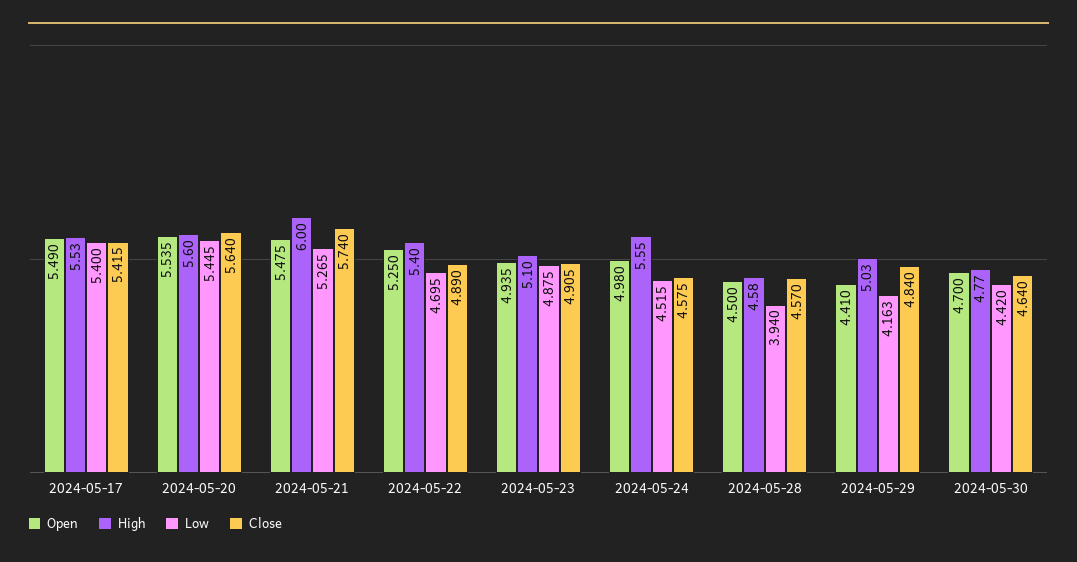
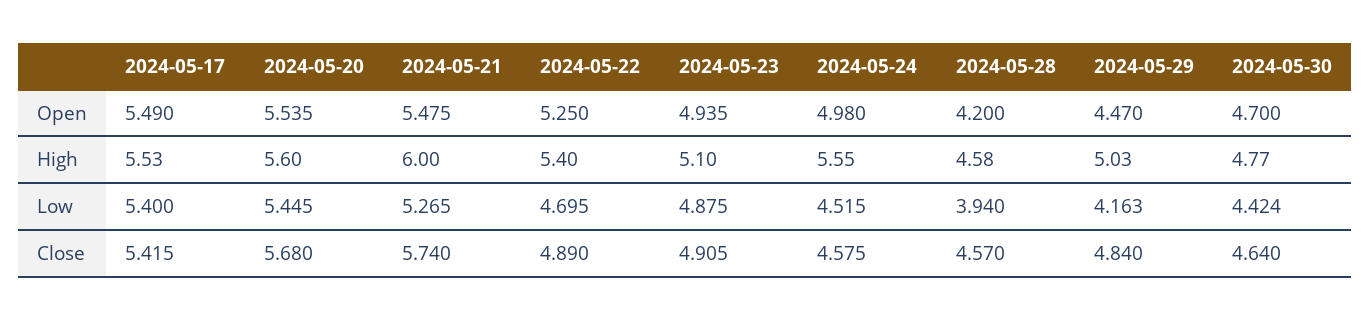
Close, 2024-05-20: 5.64 -> 5.68
Open, 2024-05-28: 4.5 -> 4.2
Open, 2024-05-29: 4.41 -> 4.47
Low, 2024-05-30: 4.42 -> 4.424

